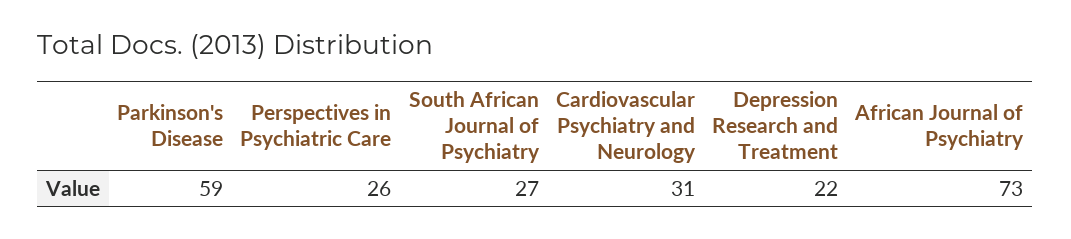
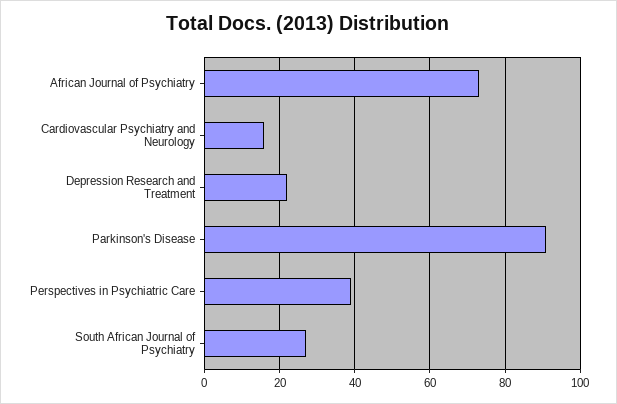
Parkinson's Disease: 59 -> 90
Perspectives in Psychiatric Care: 26 -> 40
Cardiovascular Psychiatry and Neurology: 31 -> 15

